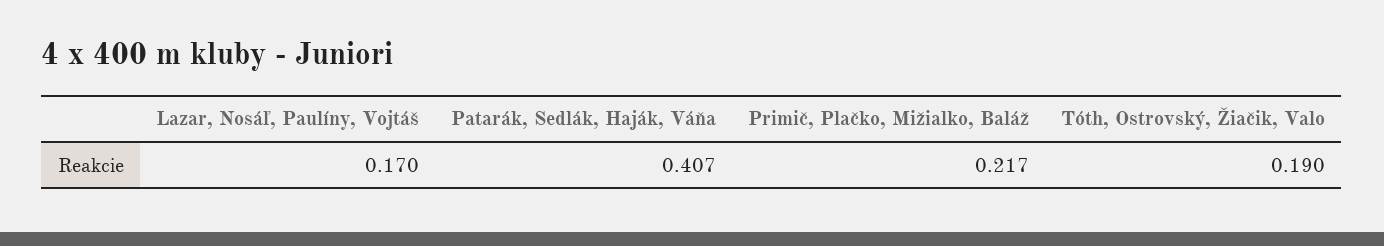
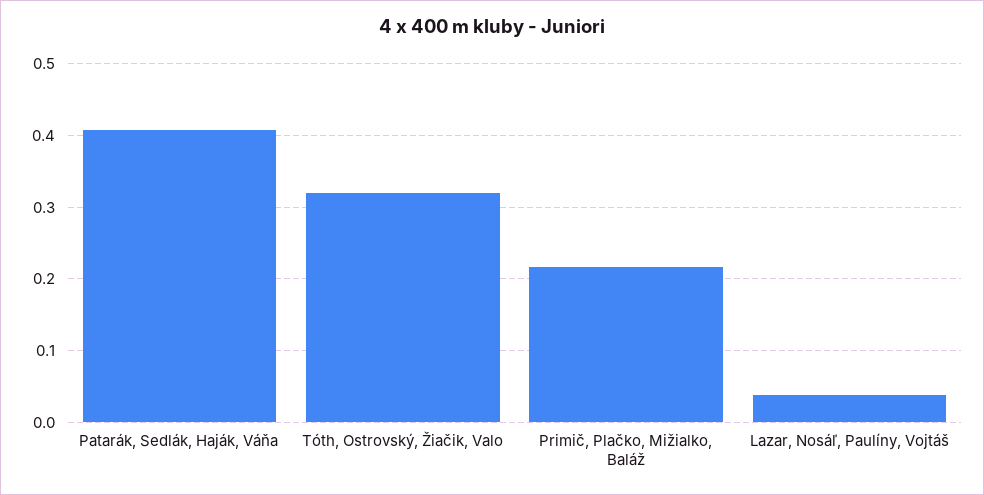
Lazar, Nosáľ, Paulíny, Vojtáš: 0.17 -> 0.04
Tóth, Ostrovský, Žiačik, Valo: 0.19 -> 0.32

